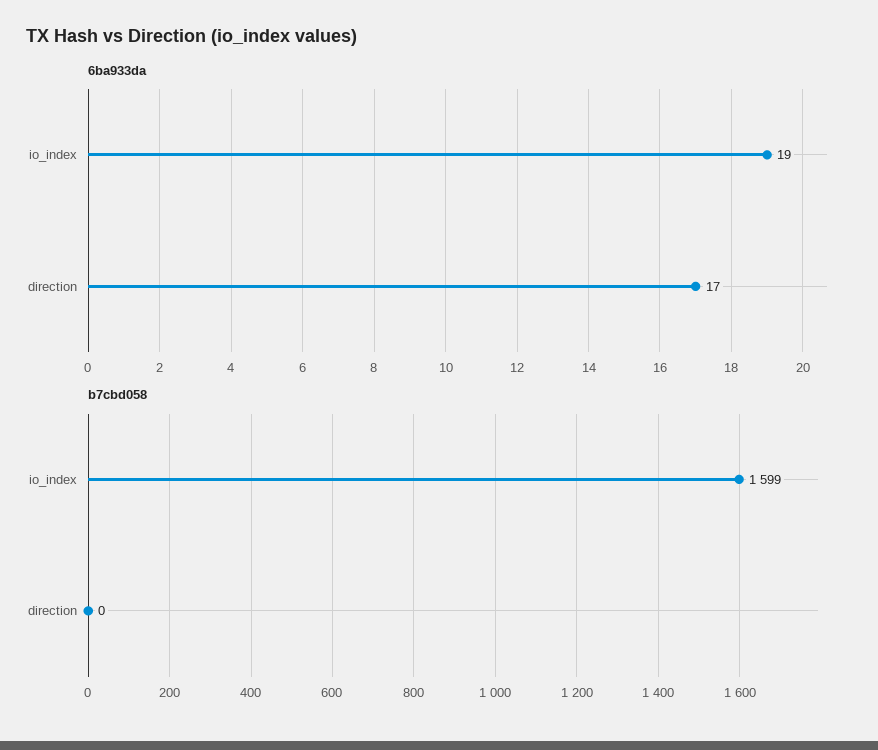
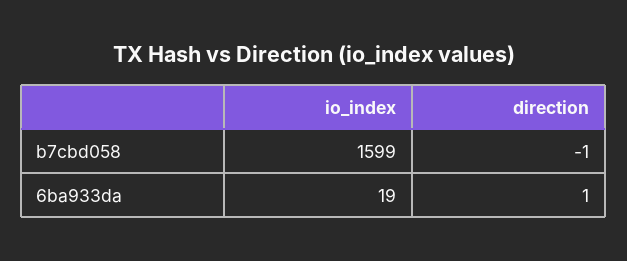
6ba933da, direction: 17 -> 1
b7cbd058, direction: 0 -> -1

